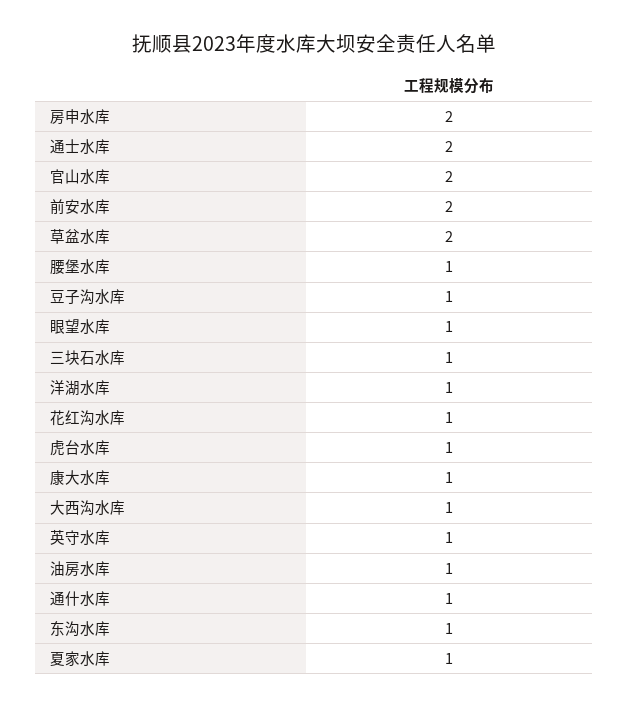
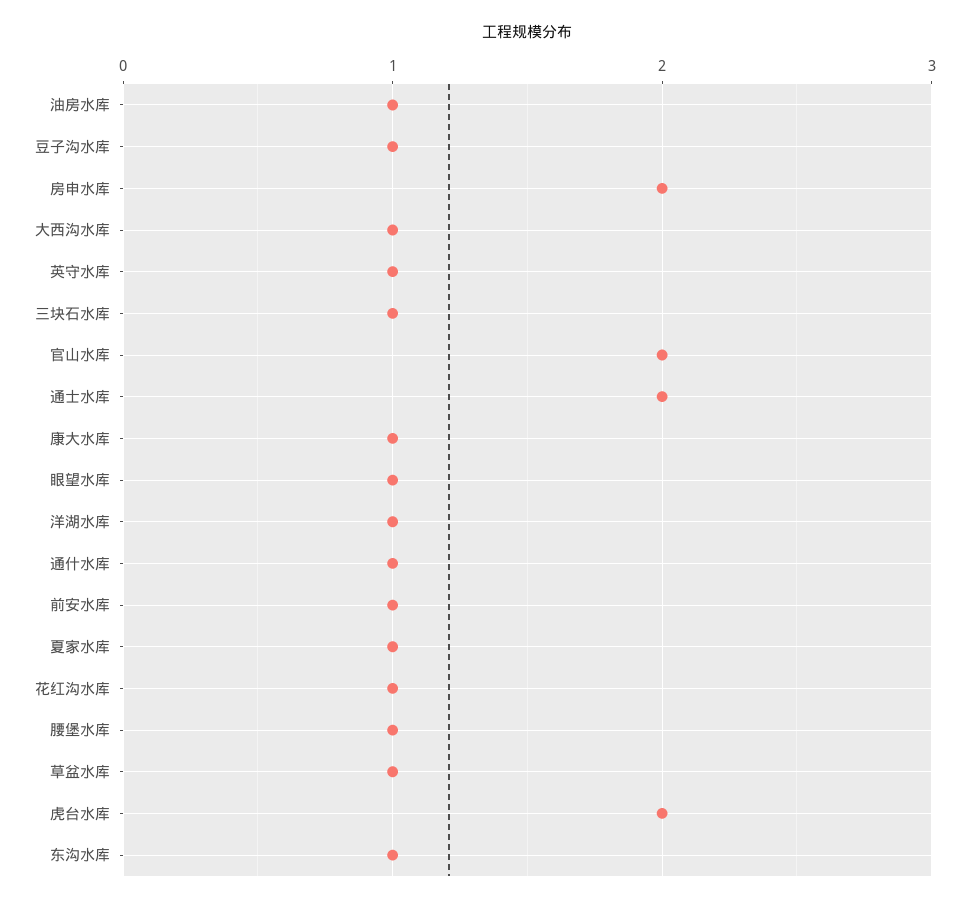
前安水库: 2 -> 1
草盆水库: 2 -> 1
虎台水库: 1 -> 2

